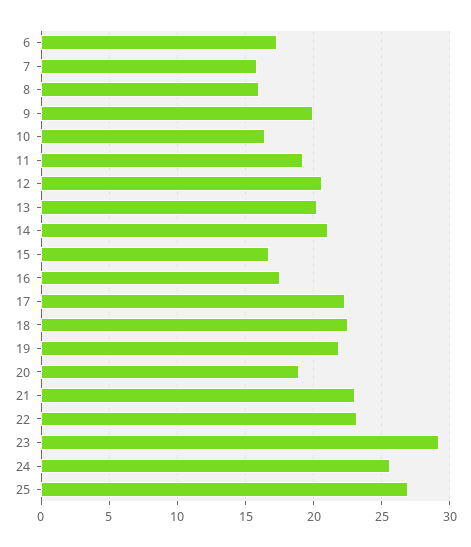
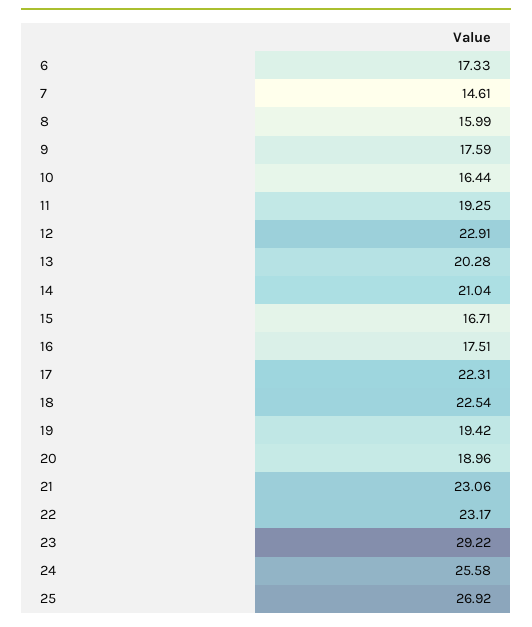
7: 16 -> 14.61
9: 20 -> 17.59
12: 20.5 -> 22.91
19: 22 -> 19.42

